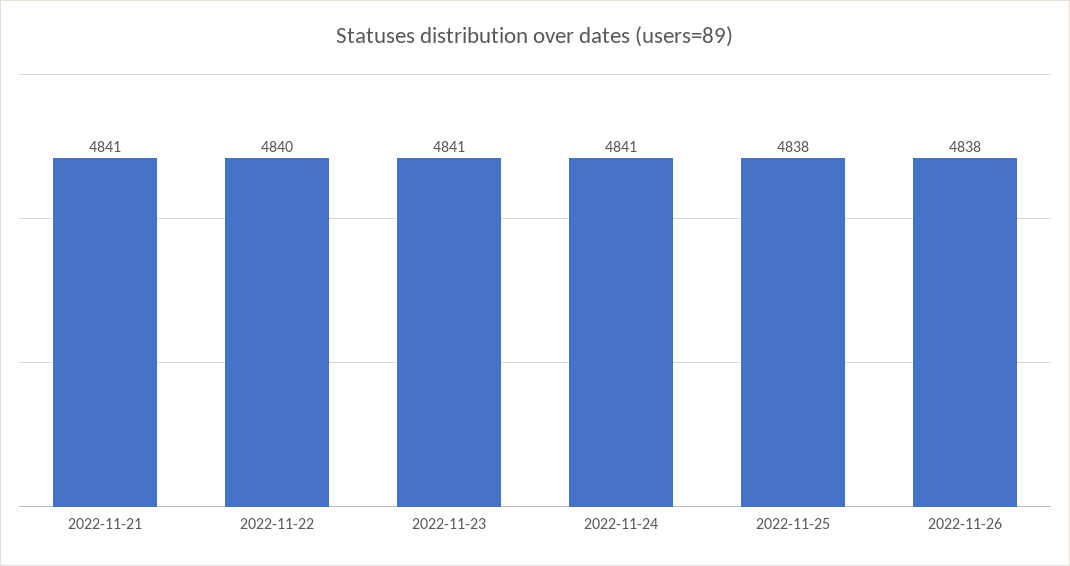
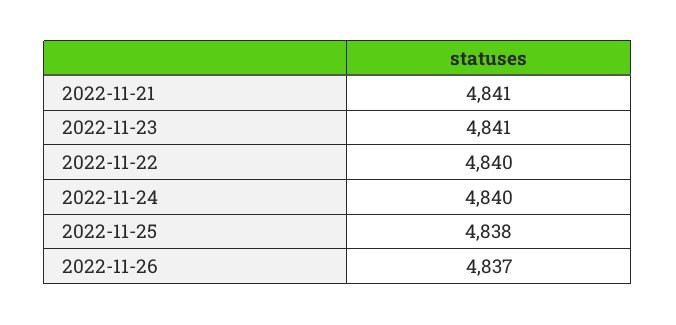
2022-11-24: 4841 -> 4840
2022-11-26: 4838 -> 4837

